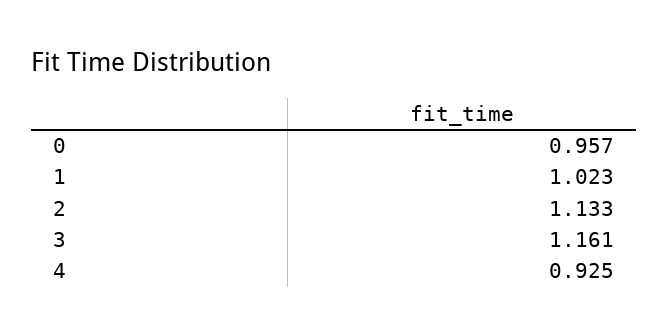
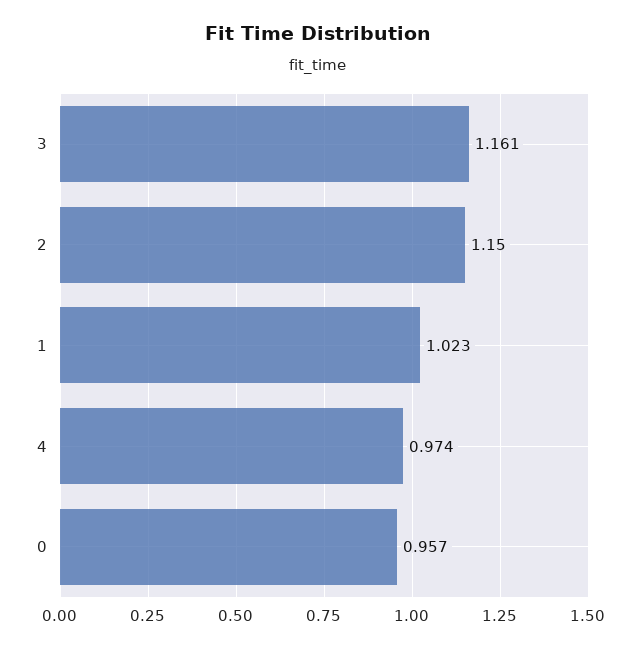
2: 1.133 -> 1.15
4: 0.925 -> 0.974

